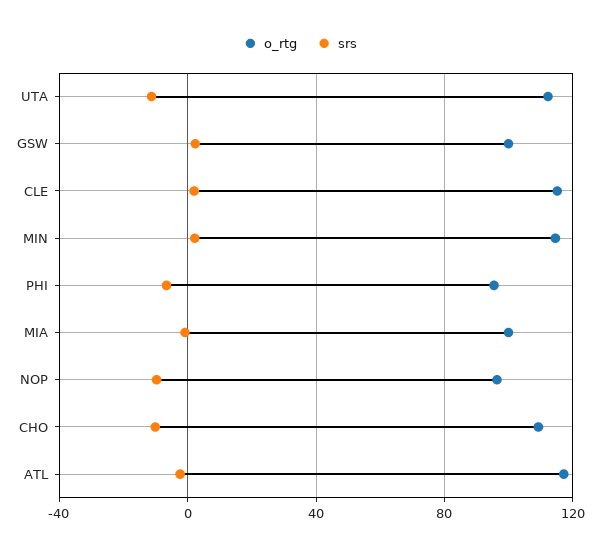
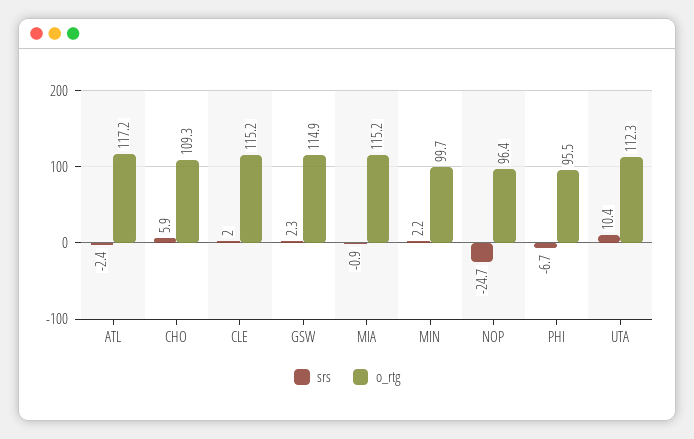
srs, UTA: -10 -> 10.4
o_rtg, GSW: 100 -> 114.9
o_rtg, MIN: 115 -> 99.7
o_rtg, MIA: 100 -> 115.2
srs, NOP: -10 -> -24.7
srs, CHO: -10 -> 5.9

